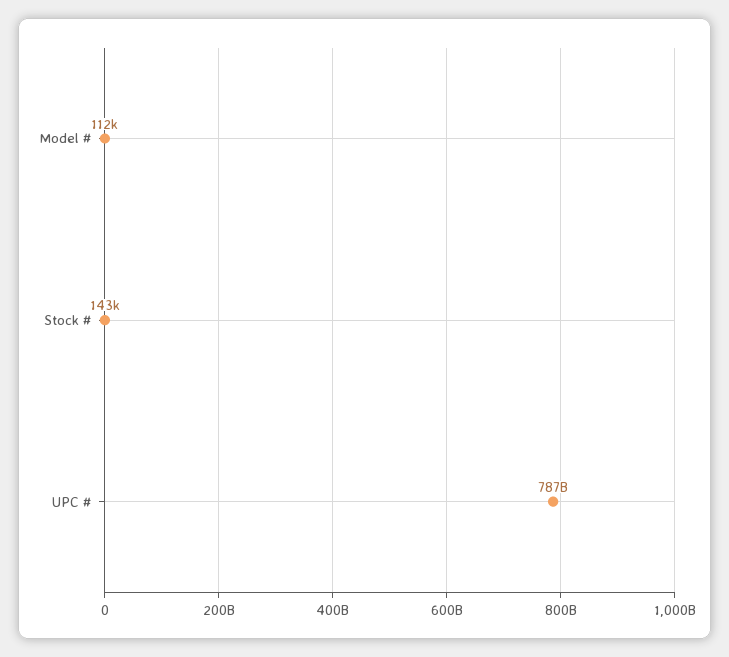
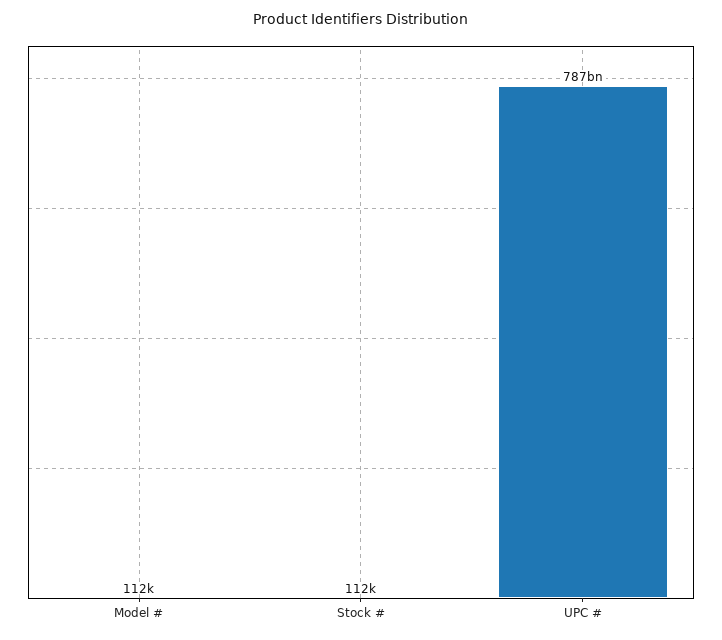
Stock #: 143000 -> 112000

